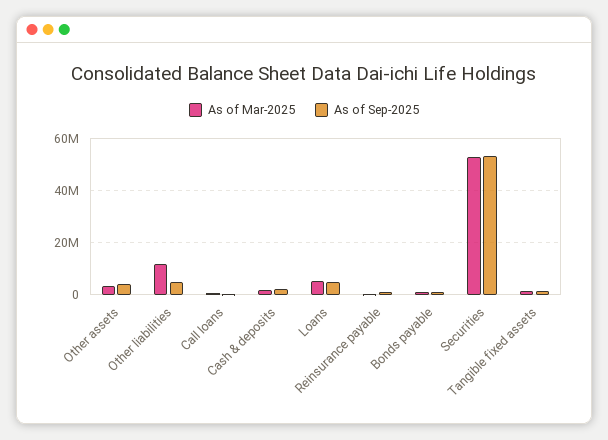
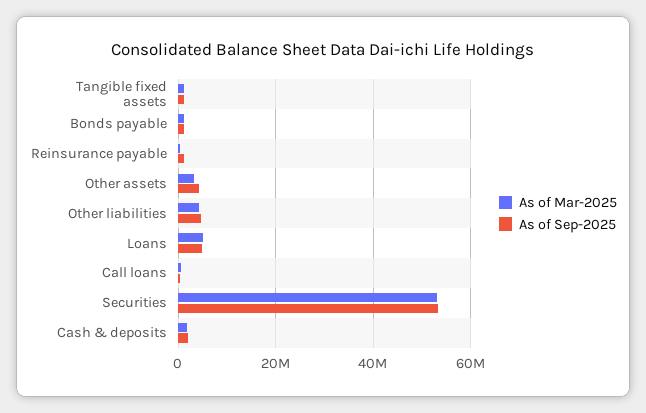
As of Mar-2025, Other liabilities: 12500000 -> 4000000

